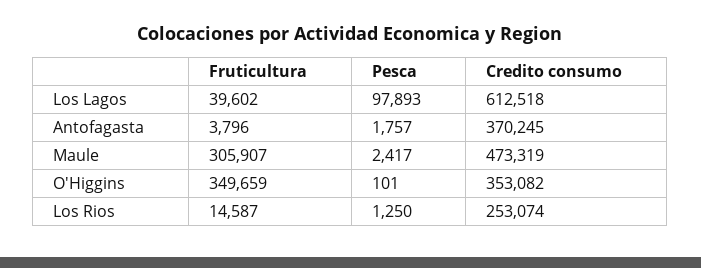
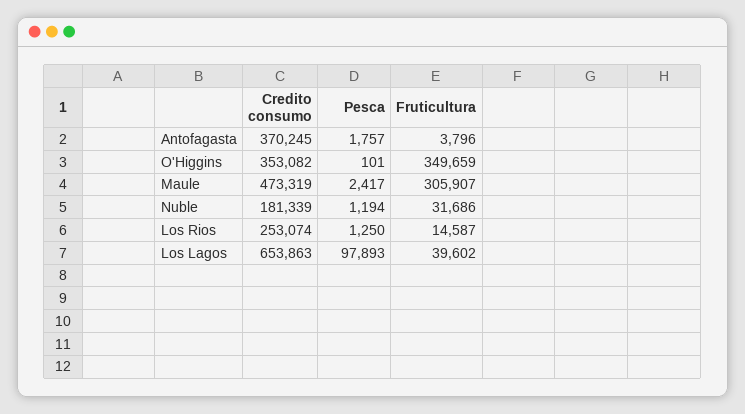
Credito consumo, Los Lagos: 612518 -> 653863
Credito consumo, Nuble: none -> 181339
Pesca, Nuble: none -> 1194
Fruticultura, Nuble: none -> 31686

